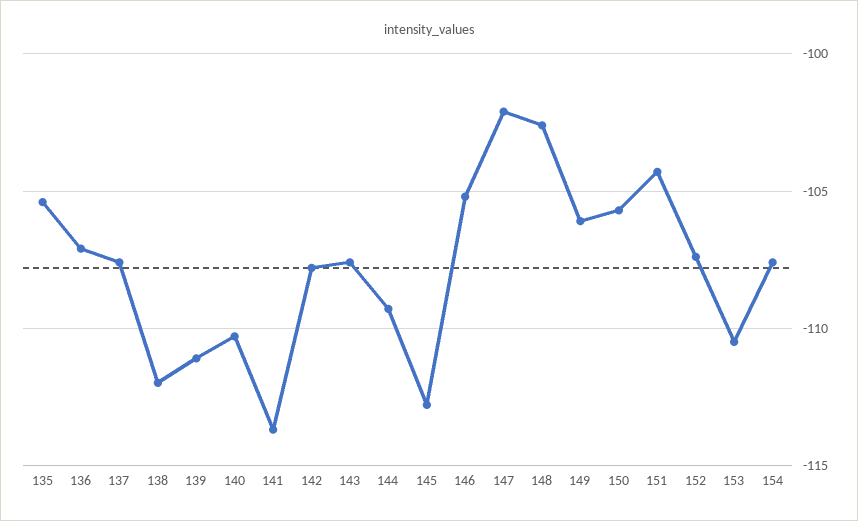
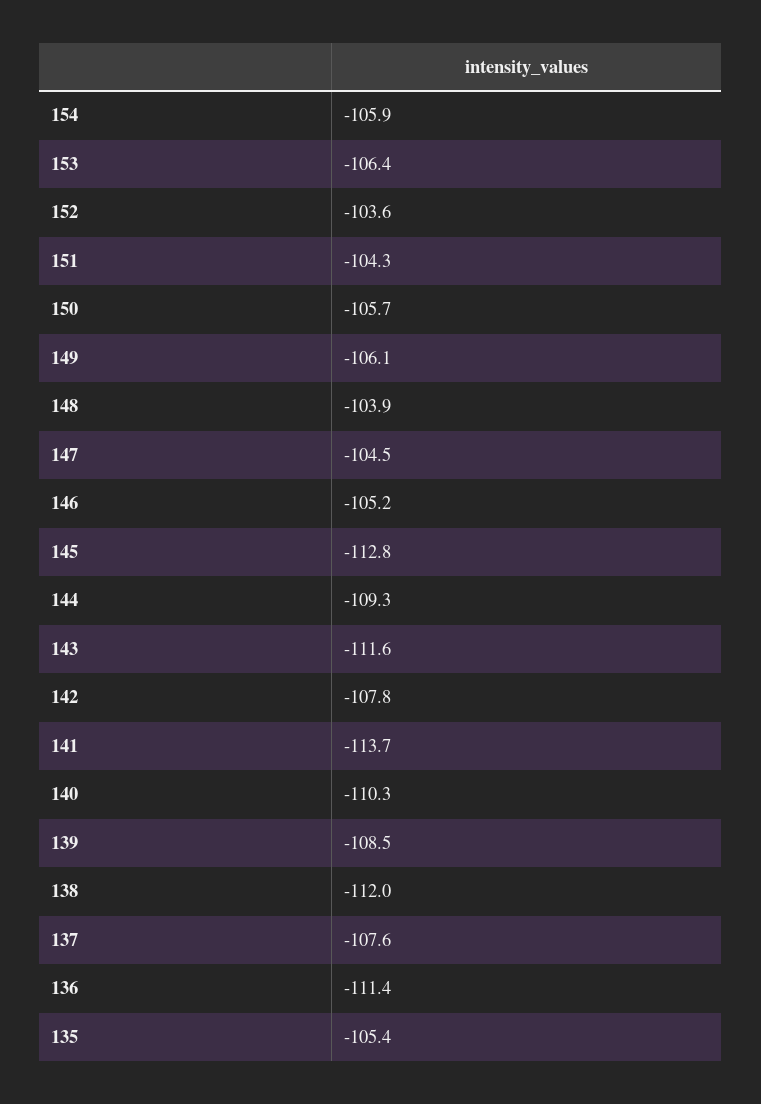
136: -107 -> -111.4
139: -111 -> -108.5
143: -107.5 -> -111.6
147: -102 -> -104.5
148: -102.5 -> -103.9
152: -107.5 -> -103.6
153: -110.5 -> -106.4
154: -107.5 -> -105.9

